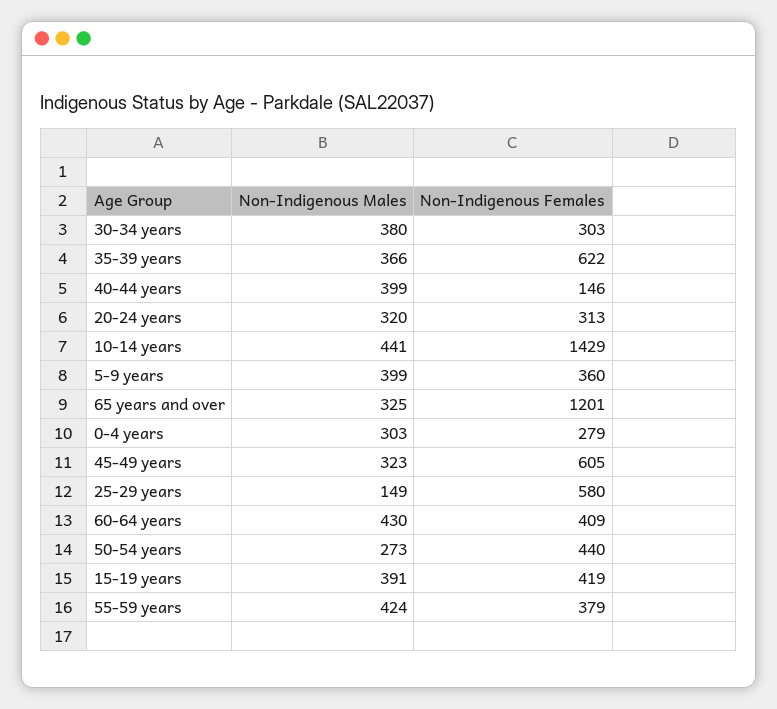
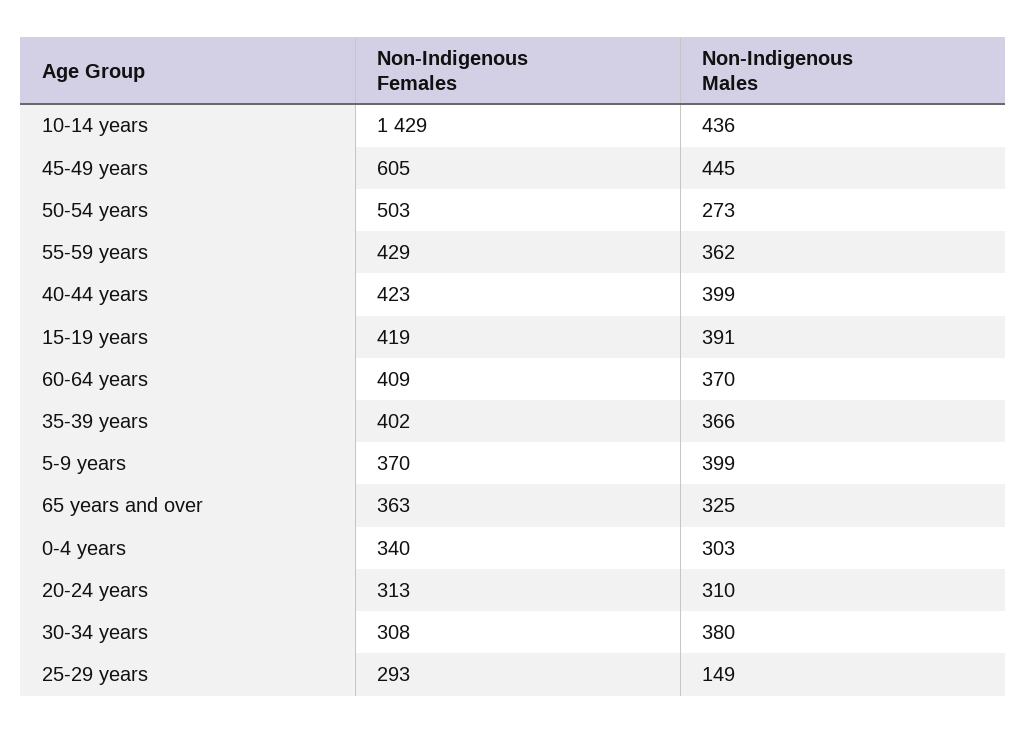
Non-Indigenous Females, 30-34 years: 303 -> 308
Non-Indigenous Females, 35-39 years: 622 -> 402
Non-Indigenous Females, 40-44 years: 146 -> 423
Non-Indigenous Males, 20-24 years: 320 -> 310
Non-Indigenous Males, 10-14 years: 441 -> 436
Non-Indigenous Females, 5-9 years: 360 -> 370
Non-Indigenous Females, 65 years and over: 1201 -> 363
Non-Indigenous Females, 0-4 years: 279 -> 340
Non-Indigenous Males, 45-49 years: 323 -> 445
Non-Indigenous Females, 25-29 years: 580 -> 293
Non-Indigenous Males, 60-64 years: 430 -> 370
Non-Indigenous Females, 50-54 years: 440 -> 503
Non-Indigenous Males, 55-59 years: 424 -> 362
Non-Indigenous Females, 55-59 years: 379 -> 429

